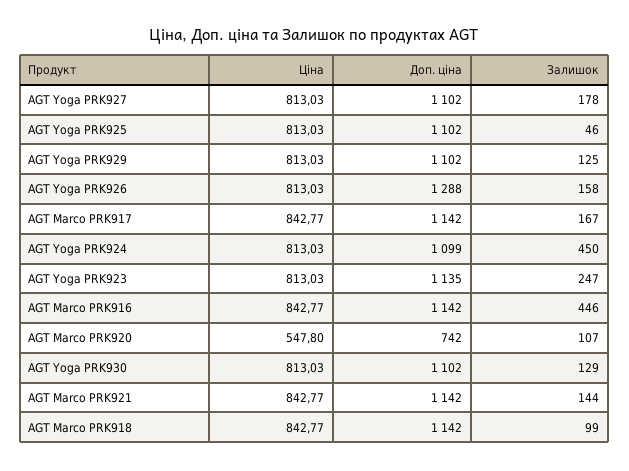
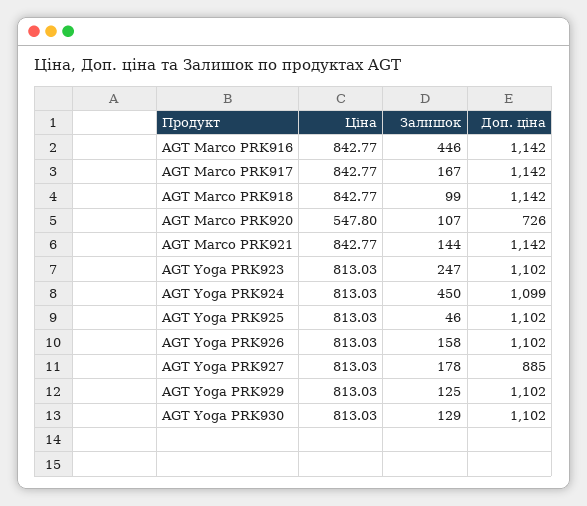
Доп. ціна, AGT Yoga PRK927: 1102 -> 885
Доп. ціна, AGT Yoga PRK926: 1288 -> 1102
Доп. ціна, AGT Yoga PRK923: 1135 -> 1102
Доп. ціна, AGT Marco PRK920: 742 -> 726

